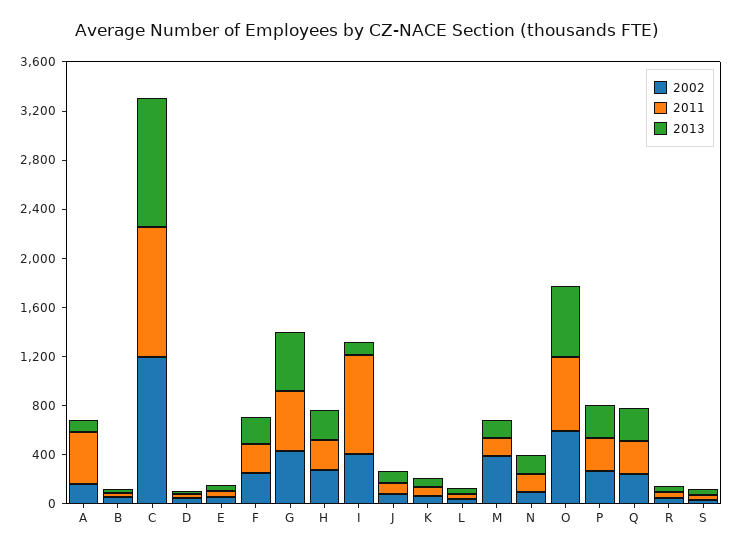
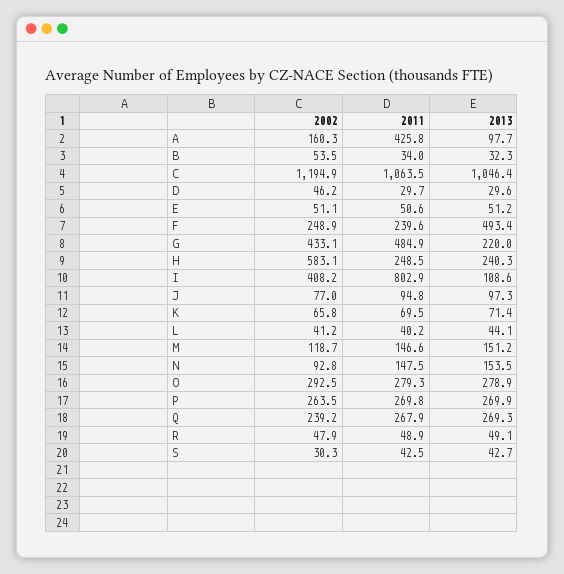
2013, F: 200 -> 493.4
2013, G: 500 -> 220
2002, H: 300 -> 583.1
2002, M: 400 -> 118.7
2002, O: 600 -> 292.5
2011, O: 600 -> 279.3
2013, O: 600 -> 278.9

